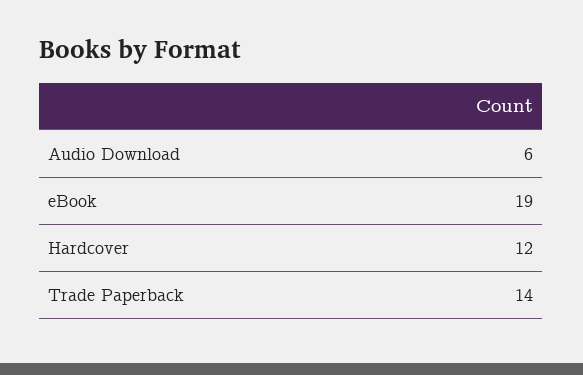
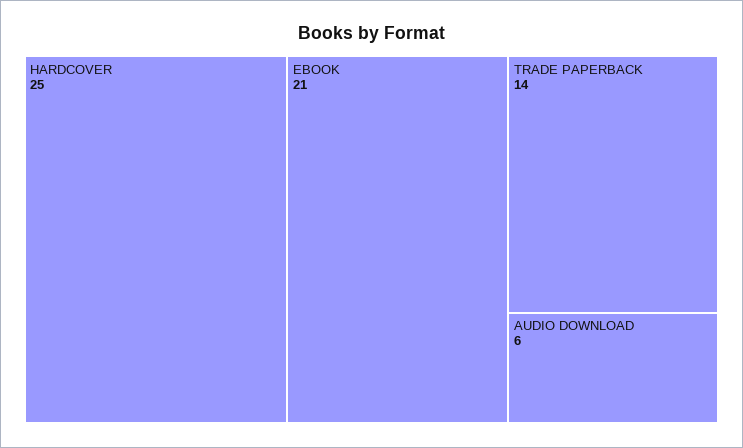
eBook: 19 -> 21
Hardcover: 12 -> 25

